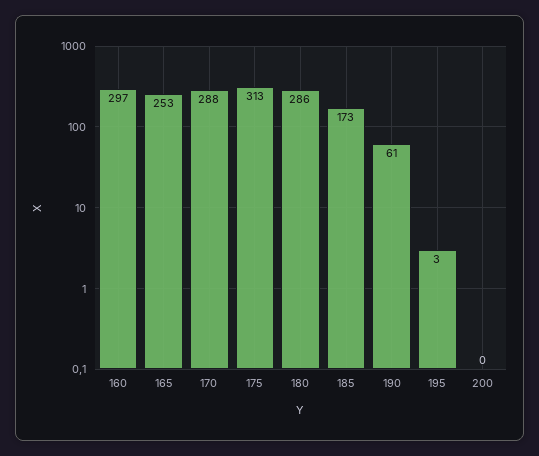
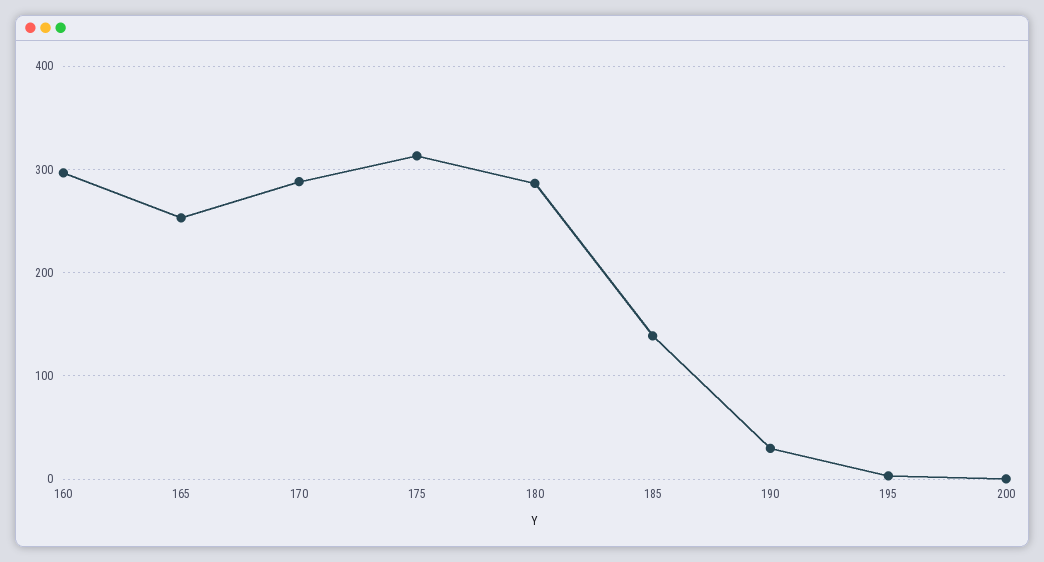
185: 173 -> 140
190: 61 -> 30

